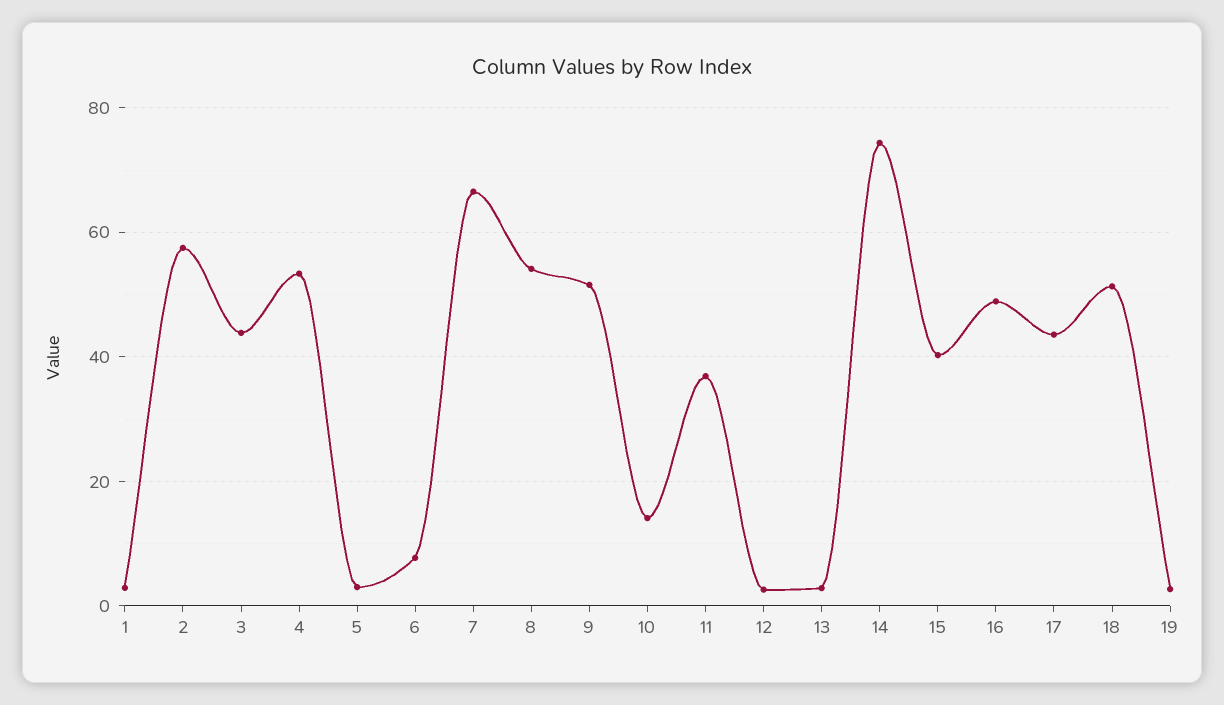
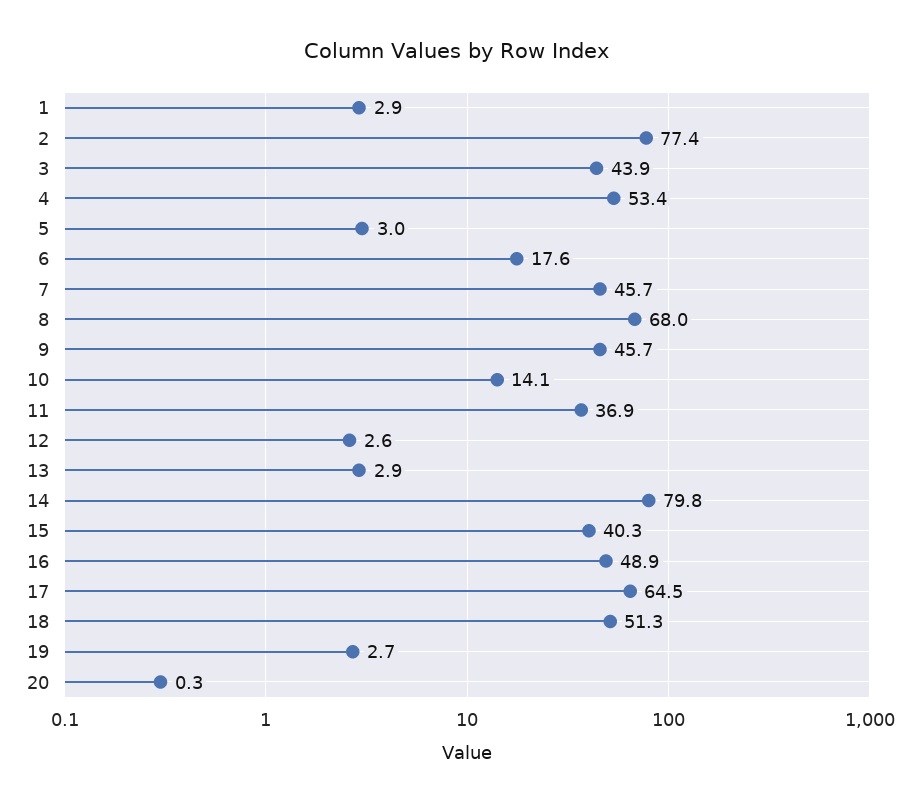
2: 58 -> 77.4
6: 8 -> 17.6
7: 66 -> 45.7
8: 54 -> 68
9: 52 -> 45.7
14: 74 -> 79.8
17: 44 -> 64.5
20: none -> 0.3

